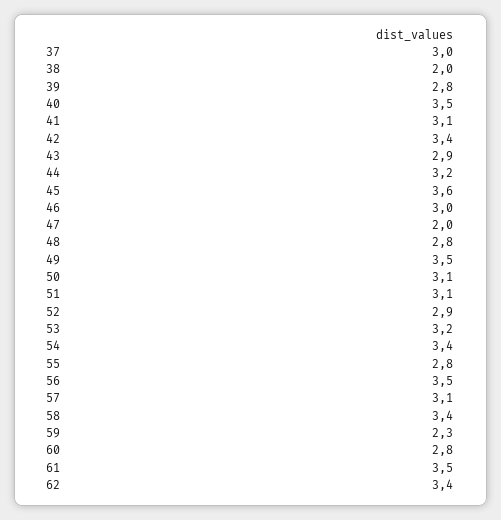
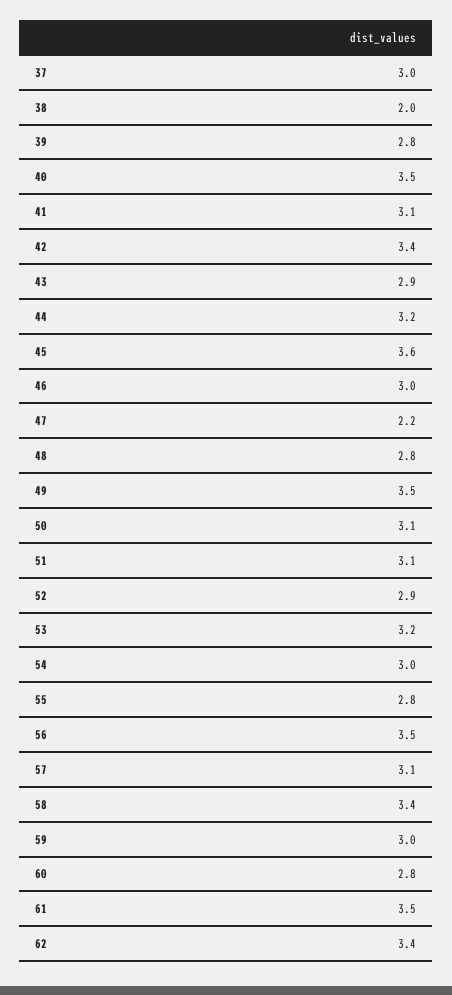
47: 2 -> 2.2
54: 3.4 -> 3
59: 2.3 -> 3

